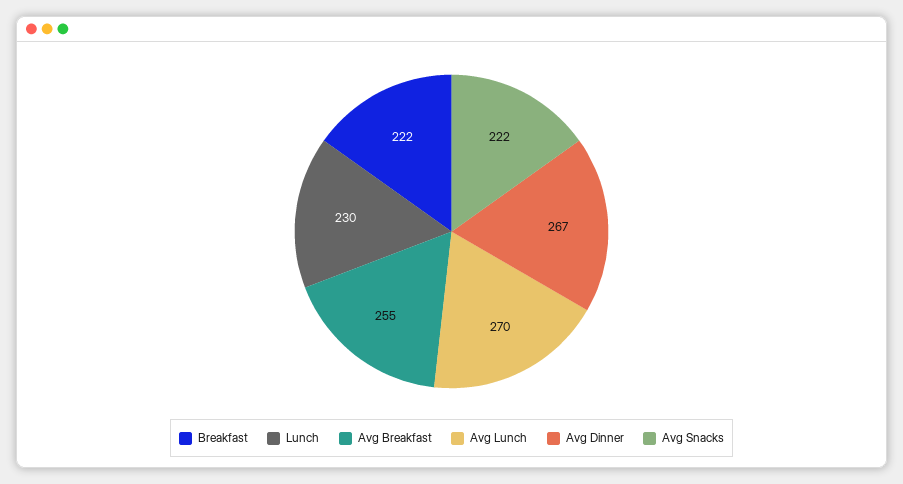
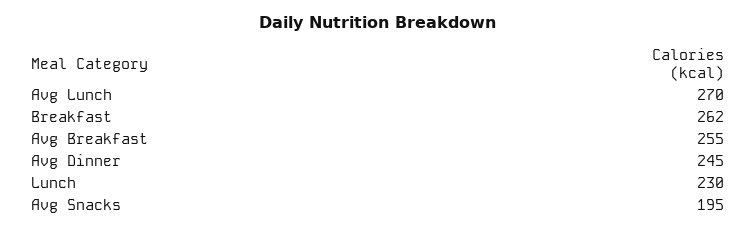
Breakfast: 222 -> 262
Avg Dinner: 267 -> 245
Avg Snacks: 222 -> 195

